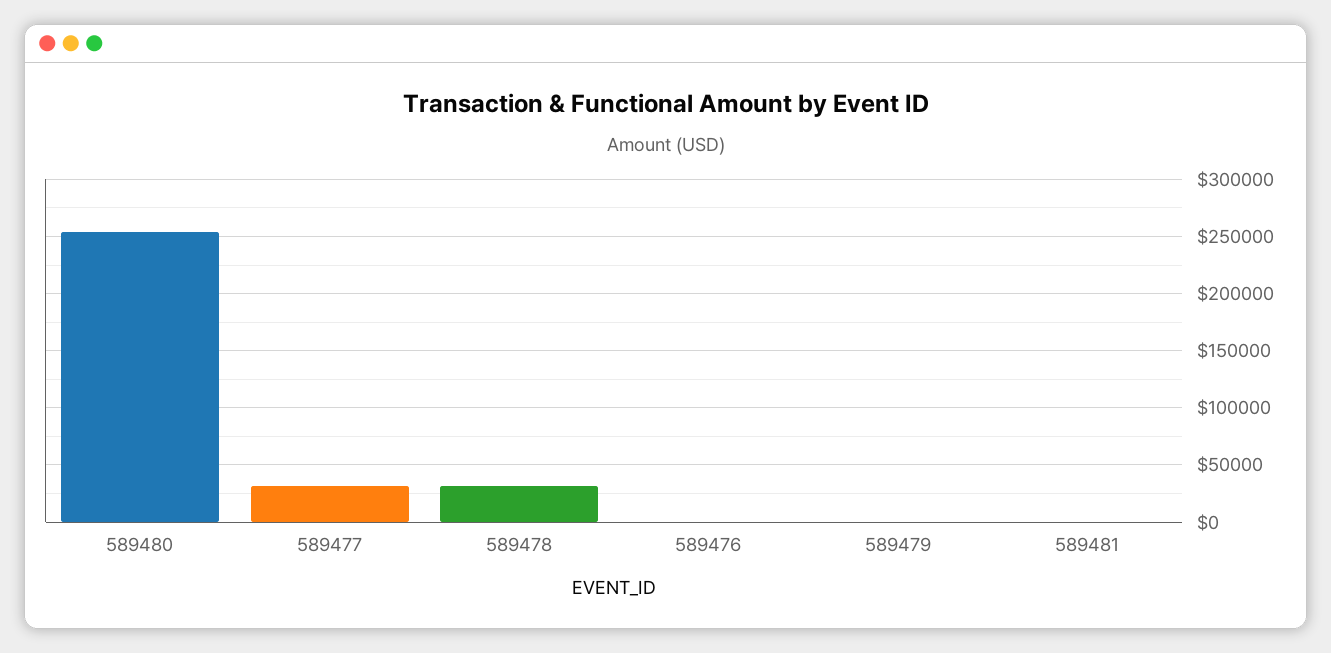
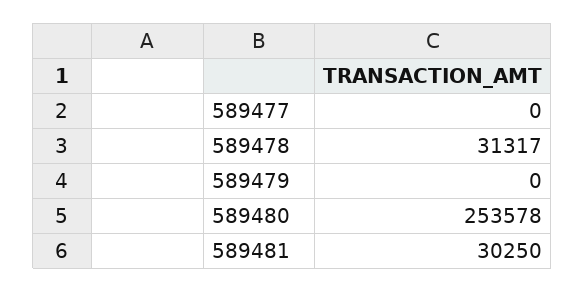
589477: 30000 -> 0
589476: 0 -> none
589481: 0 -> 30250

